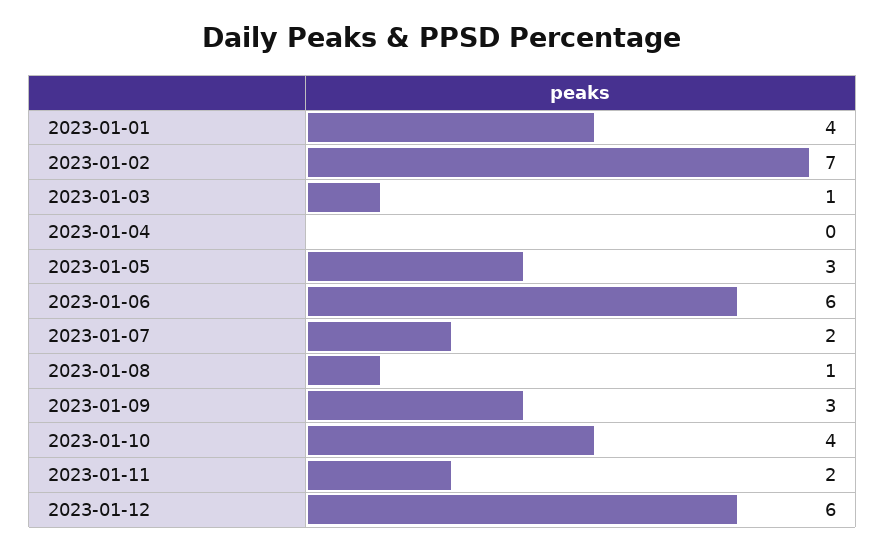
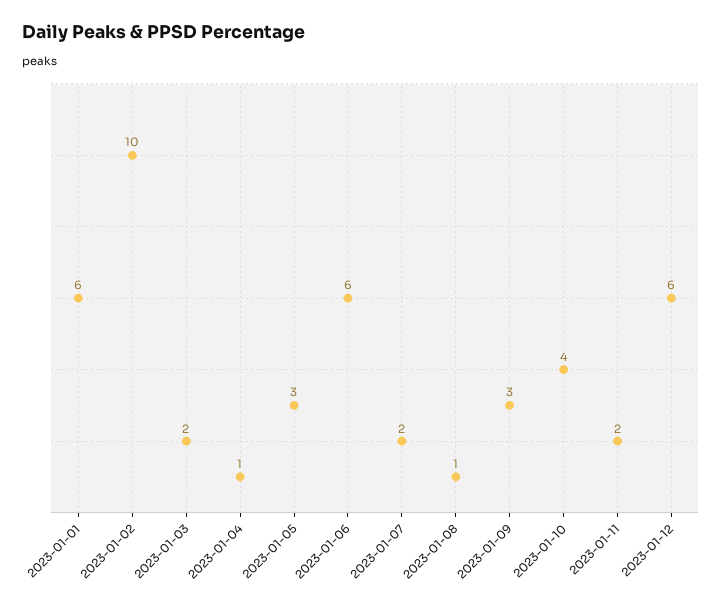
2023-01-01: 4 -> 6
2023-01-02: 7 -> 10
2023-01-03: 1 -> 2
2023-01-04: 0 -> 1

